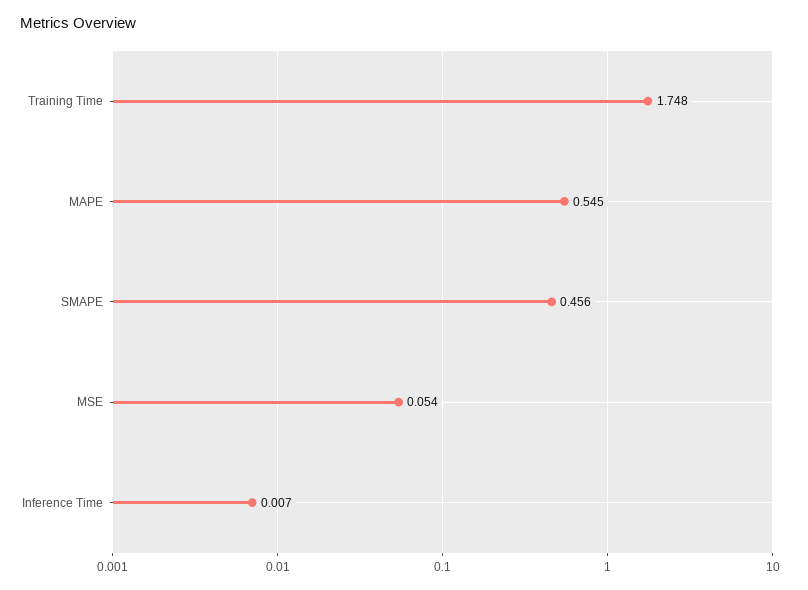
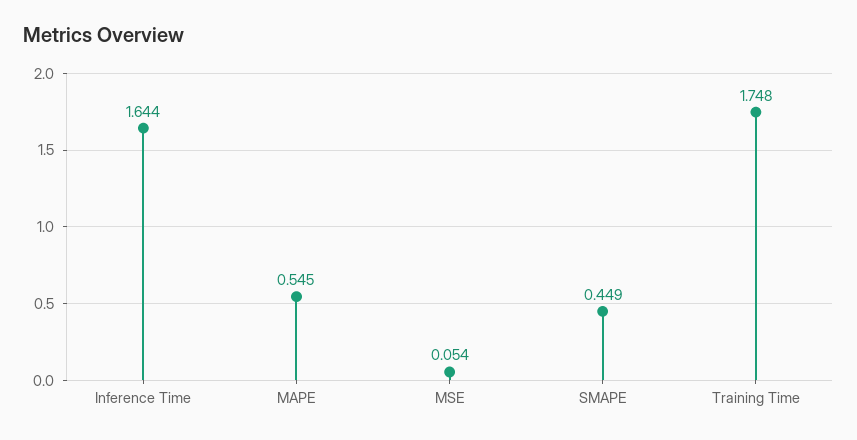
SMAPE: 0.456 -> 0.449
Inference Time: 0.007 -> 1.644

